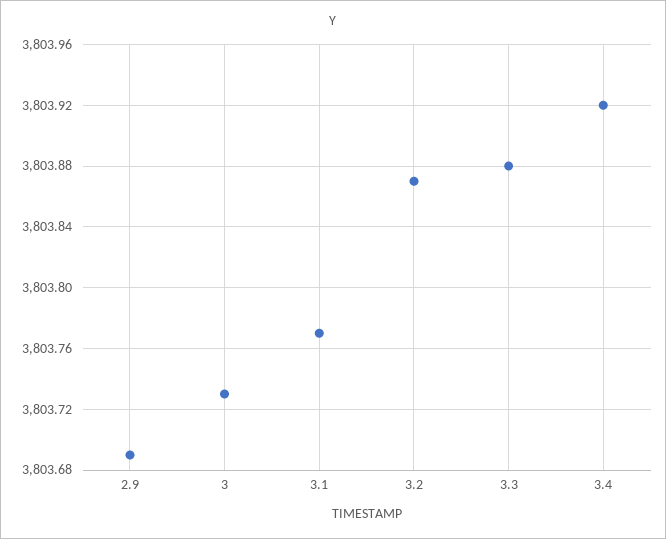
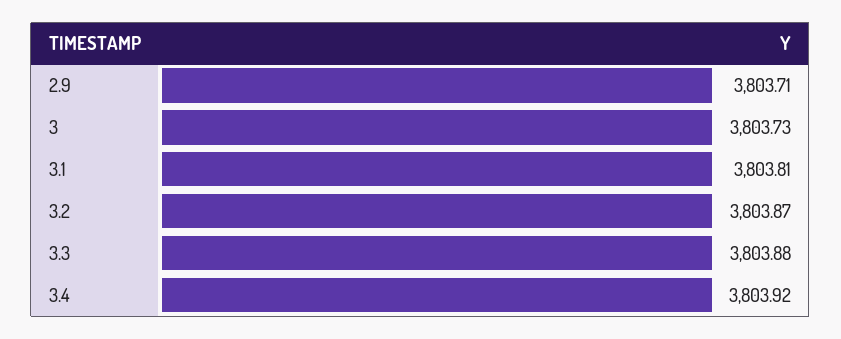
2.9: 3803.69 -> 3803.71
3.1: 3803.77 -> 3803.81

